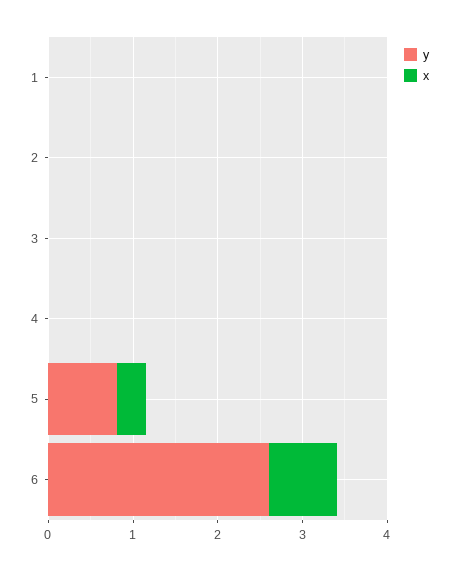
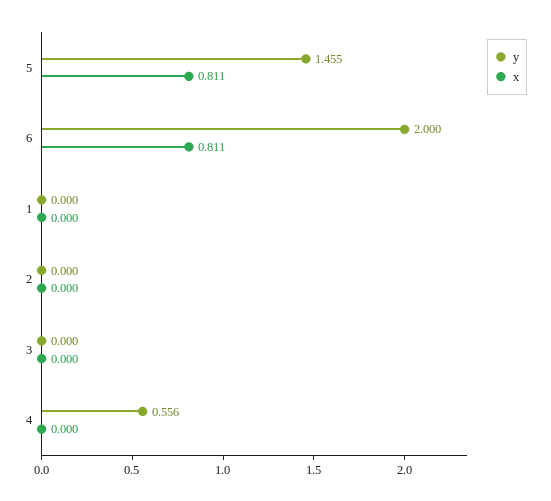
y, 4: 0 -> 0.556
y, 5: 0.8 -> 1.455
x, 5: 0.4 -> 0.811
y, 6: 2.6 -> 2

